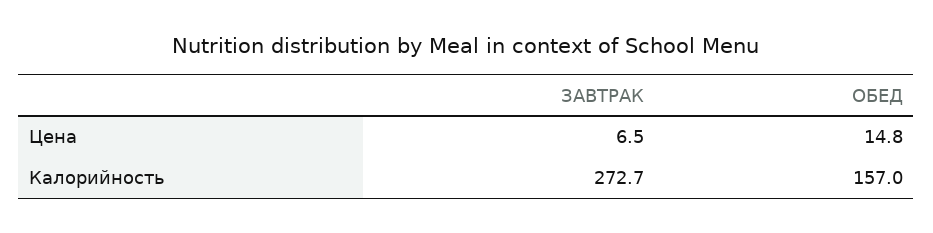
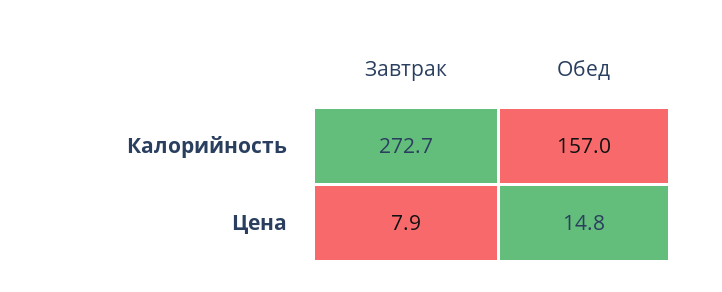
ЗАВТРАК, Цена: 6.5 -> 7.9

